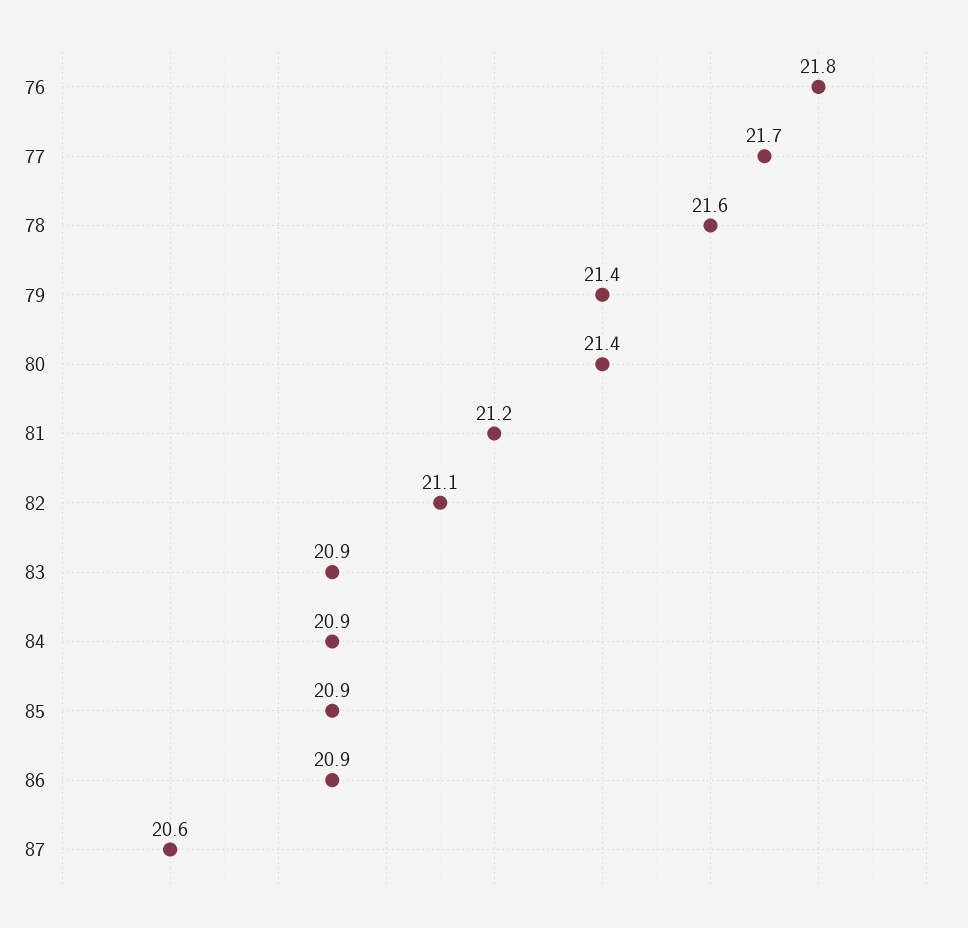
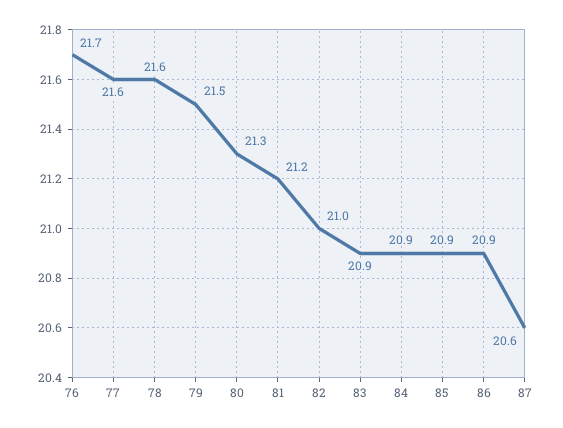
76: 21.8 -> 21.7
77: 21.7 -> 21.6
79: 21.4 -> 21.5
80: 21.4 -> 21.3
82: 21.1 -> 21

